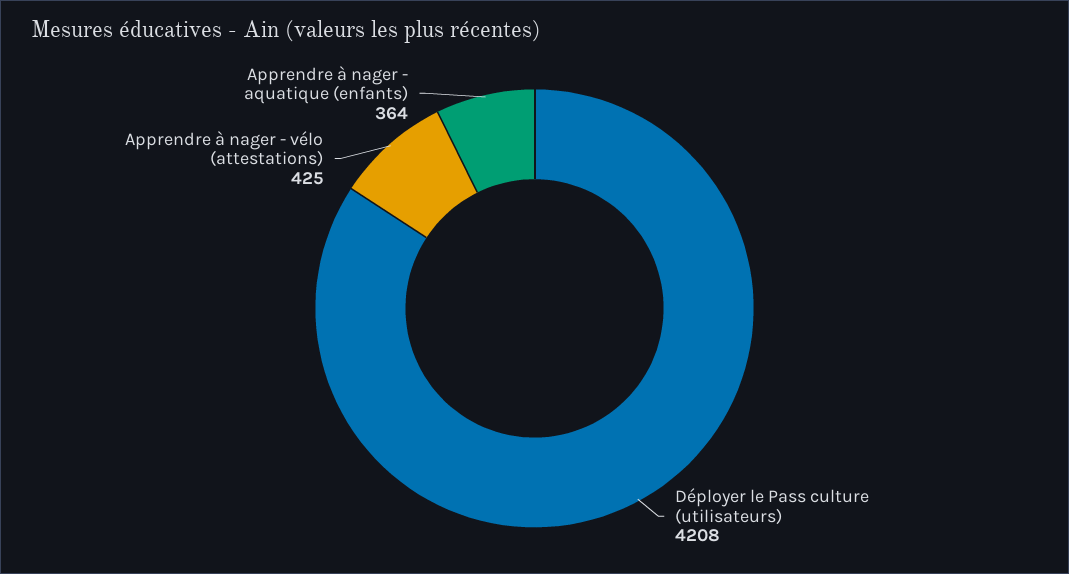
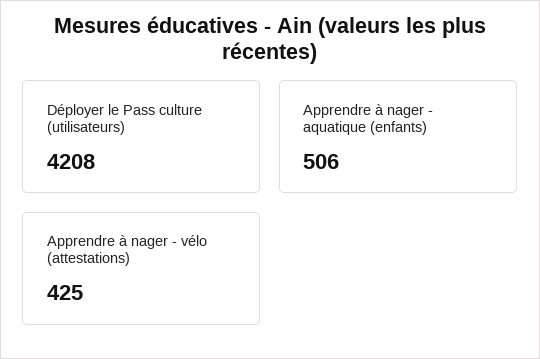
Apprendre à nager - aquatique (enfants): 364 -> 506

